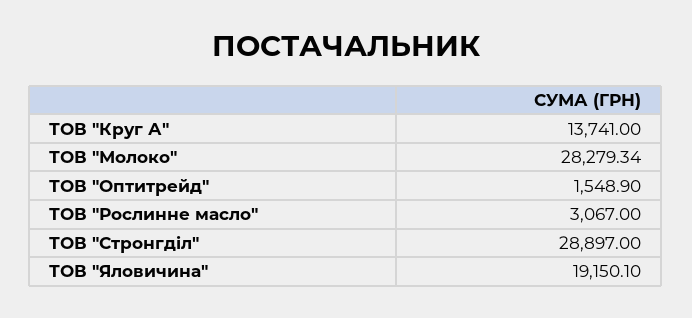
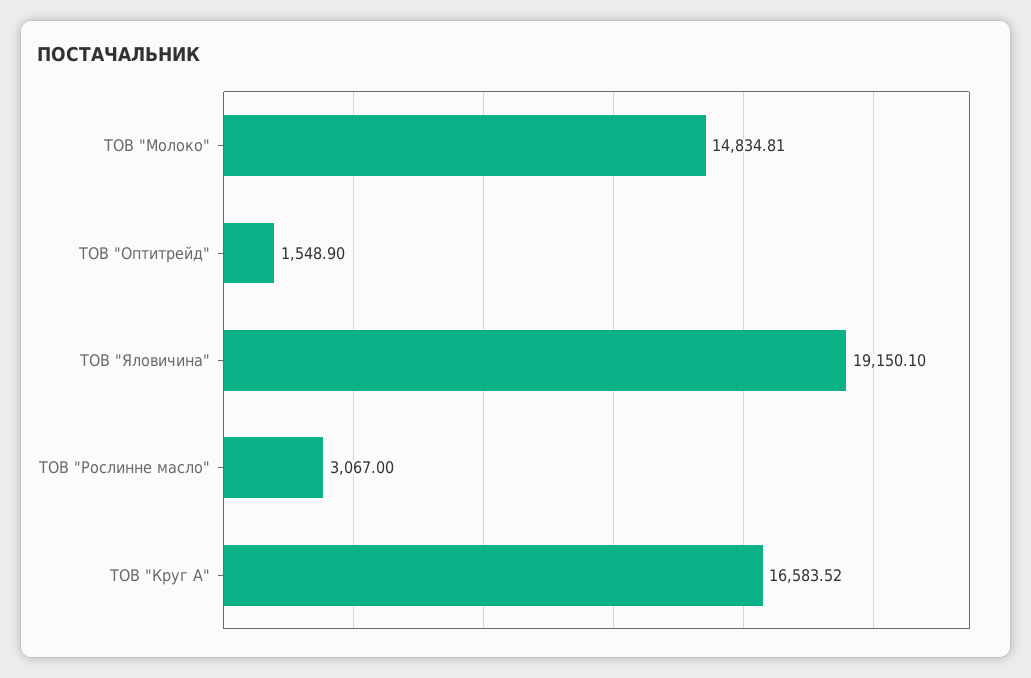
ТОВ "Круг А": 13741 -> 16583.52
ТОВ "Молоко": 28279.34 -> 14834.81
ТОВ "Стронгділ": 28897 -> none

